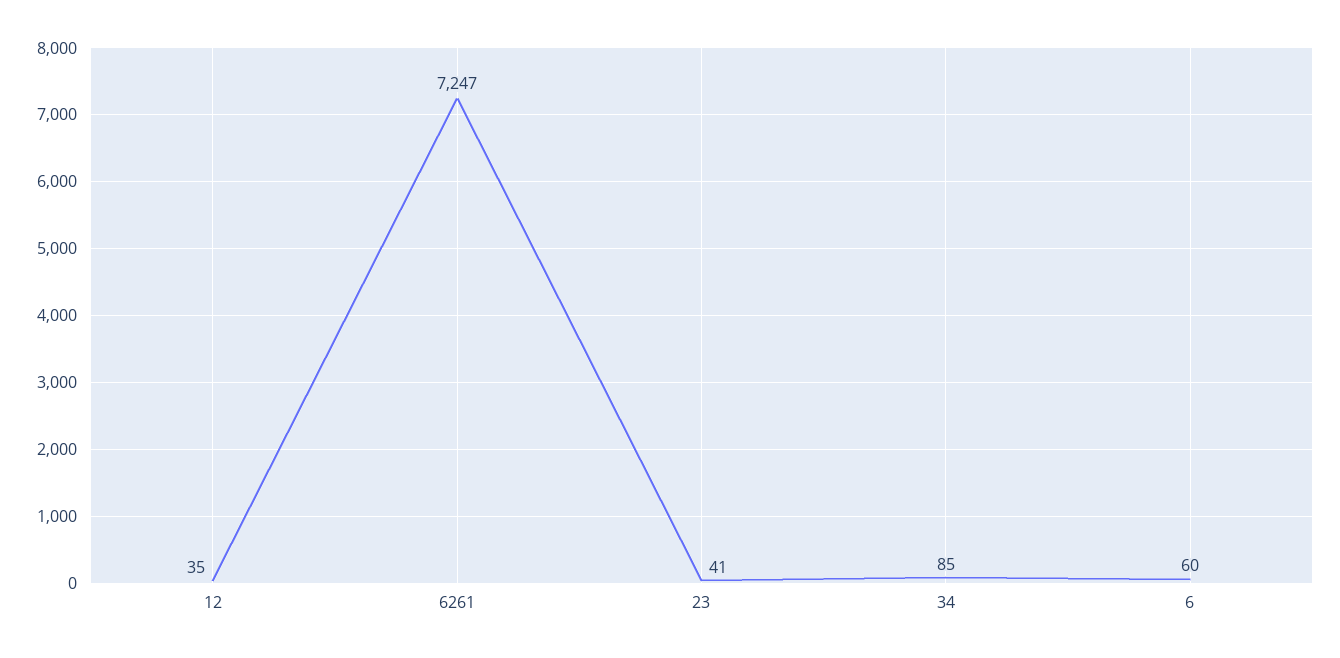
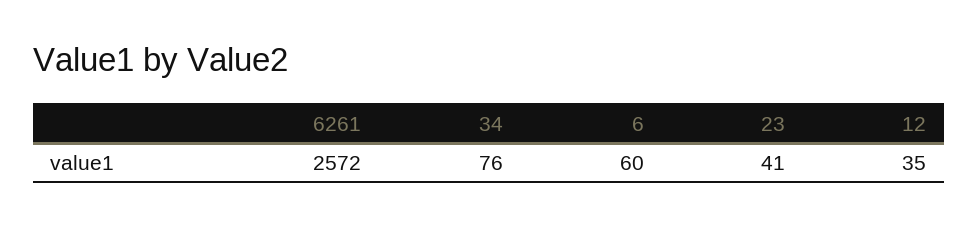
6261: 7247 -> 2572
34: 85 -> 76

